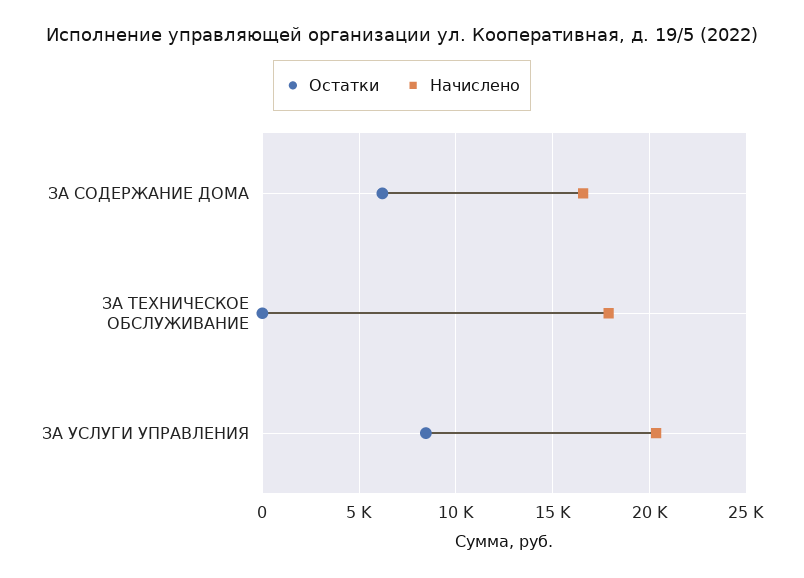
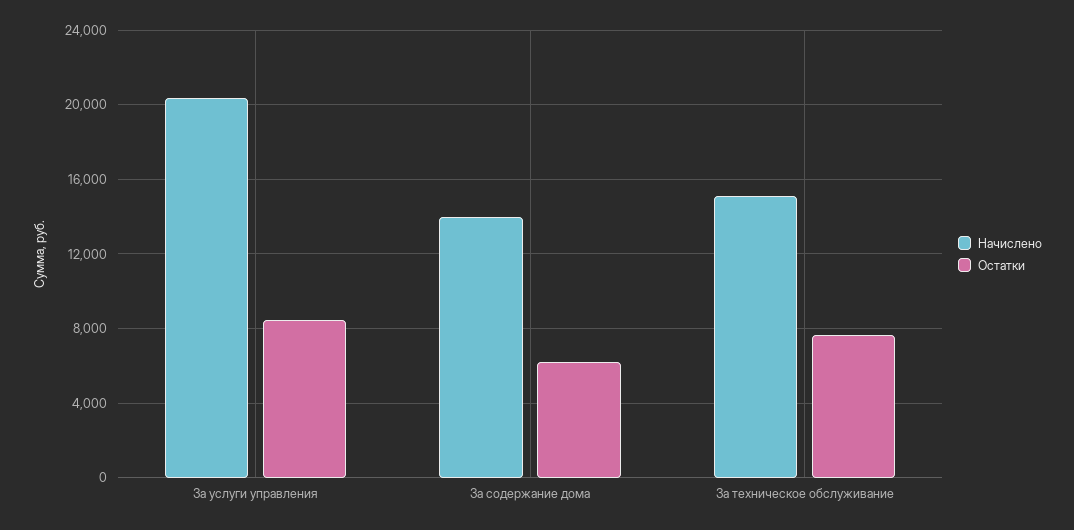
Начислено, ЗА СОДЕРЖАНИЕ ДОМА: 16500 -> 14000
Остатки, ЗА ТЕХНИЧЕСКОЕ ОБСЛУЖИВАНИЕ: 0 -> 7500
Начислено, ЗА ТЕХНИЧЕСКОЕ ОБСЛУЖИВАНИЕ: 18000 -> 15000

